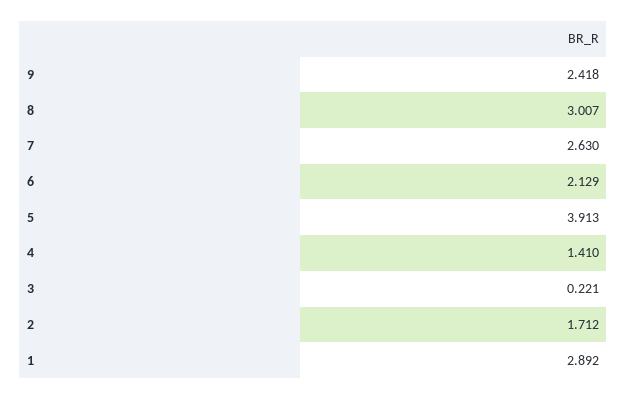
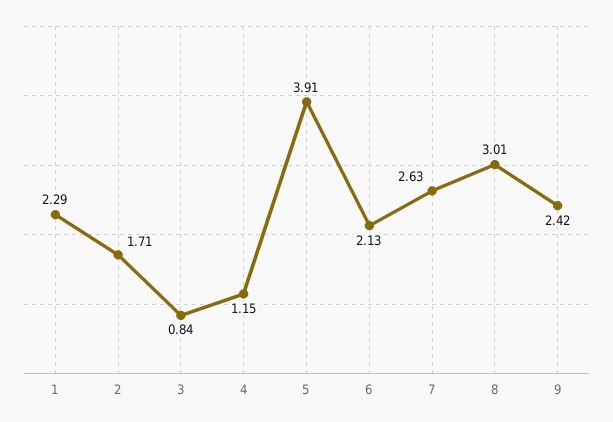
4: 1.41 -> 1.15
3: 0.221 -> 0.84
1: 2.892 -> 2.29

